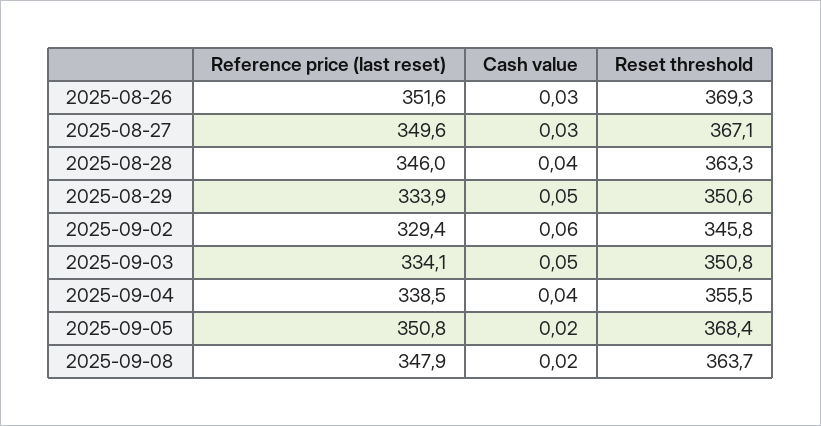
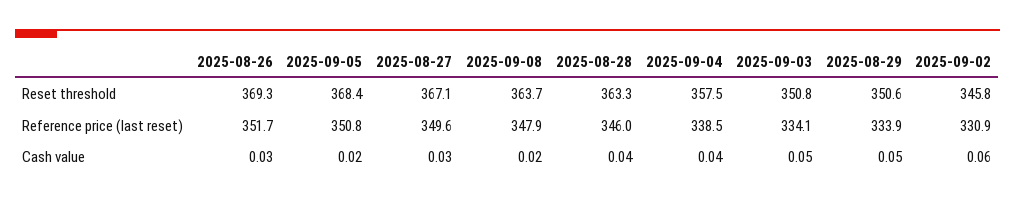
Reference price (last reset), 2025-08-26: 351.6 -> 351.7
Reference price (last reset), 2025-09-02: 329.4 -> 330.9
Reset threshold, 2025-09-04: 355.5 -> 357.5

